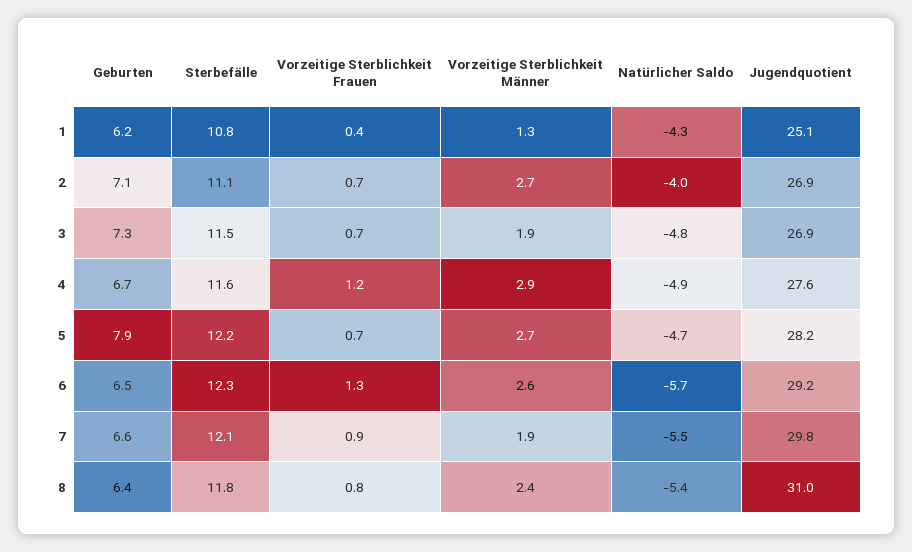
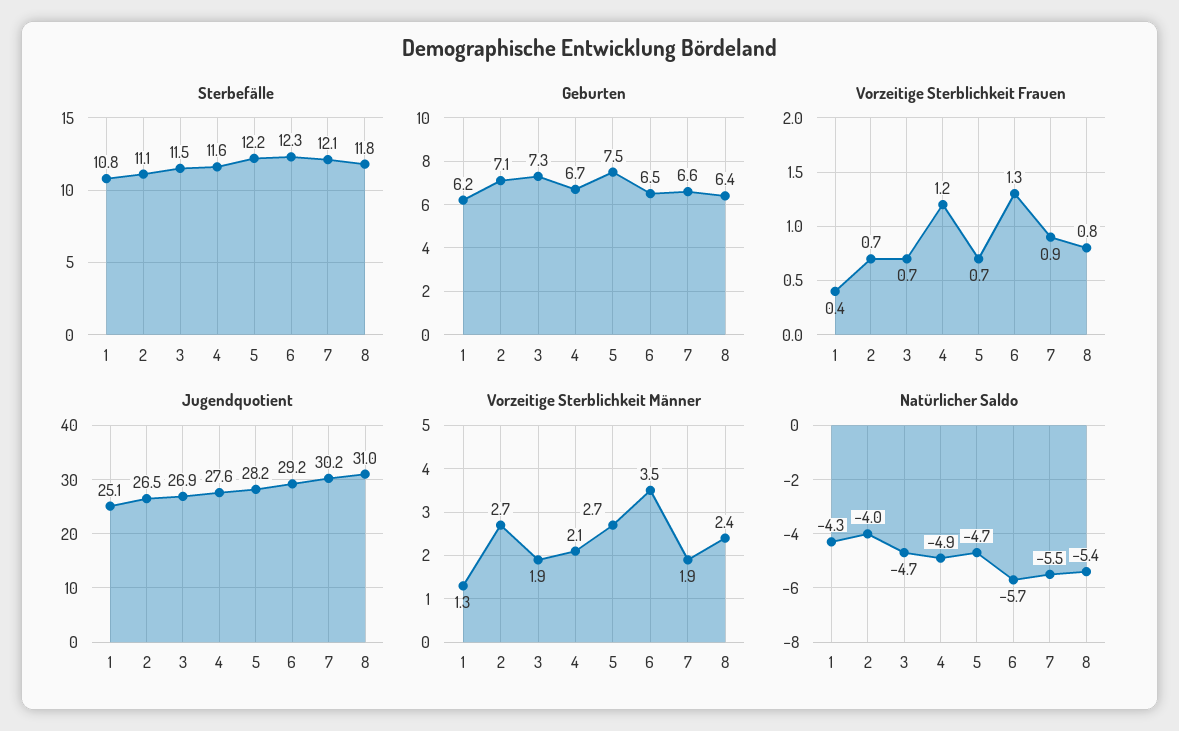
Jugendquotient, 2: 26.9 -> 26.5
Natürlicher Saldo, 3: -4.8 -> -4.7
Vorzeitige Sterblichkeit Männer, 4: 2.9 -> 2.1
Geburten, 5: 7.9 -> 7.5
Vorzeitige Sterblichkeit Männer, 6: 2.6 -> 3.5
Jugendquotient, 7: 29.8 -> 30.2

